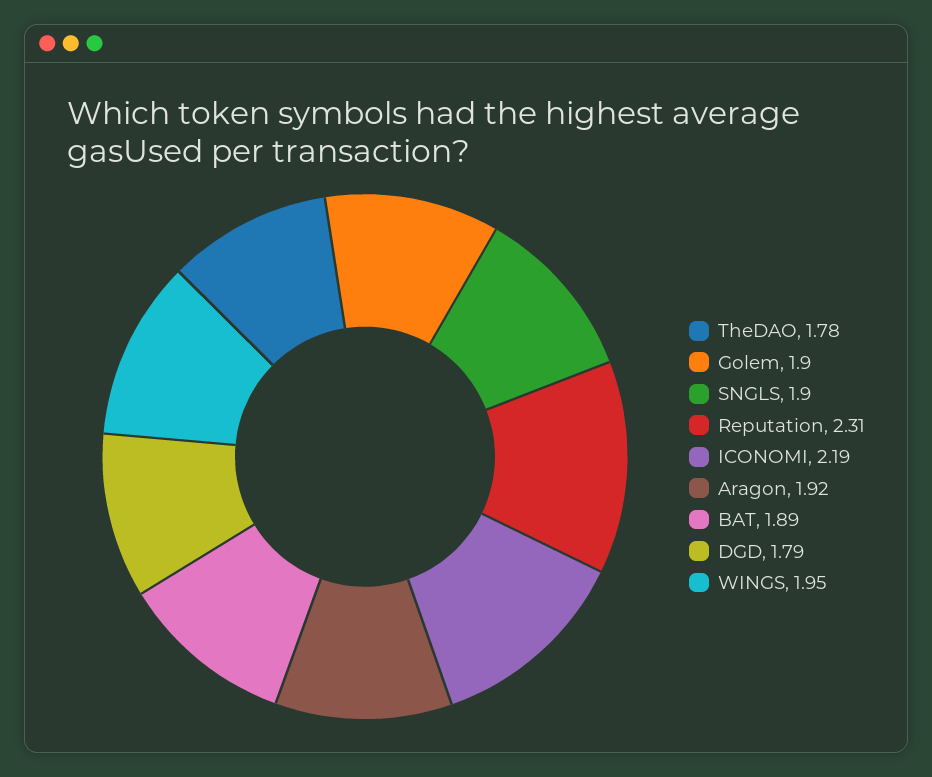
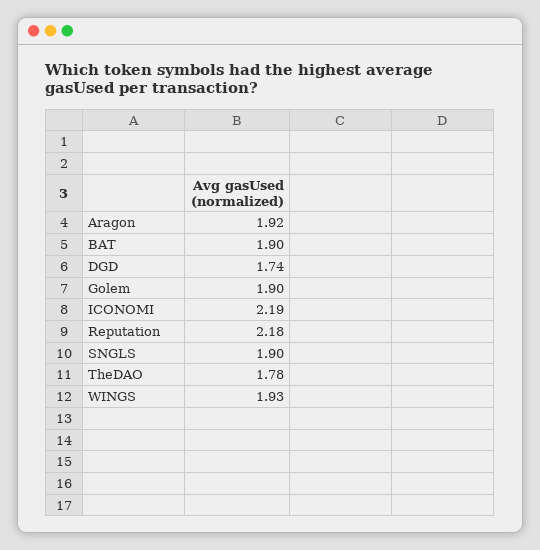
Reputation: 2.31 -> 2.18
BAT: 1.89 -> 1.9
DGD: 1.79 -> 1.74
WINGS: 1.95 -> 1.93

